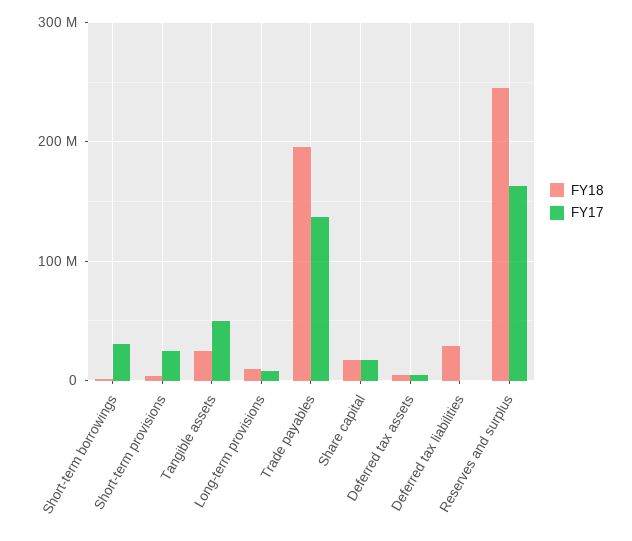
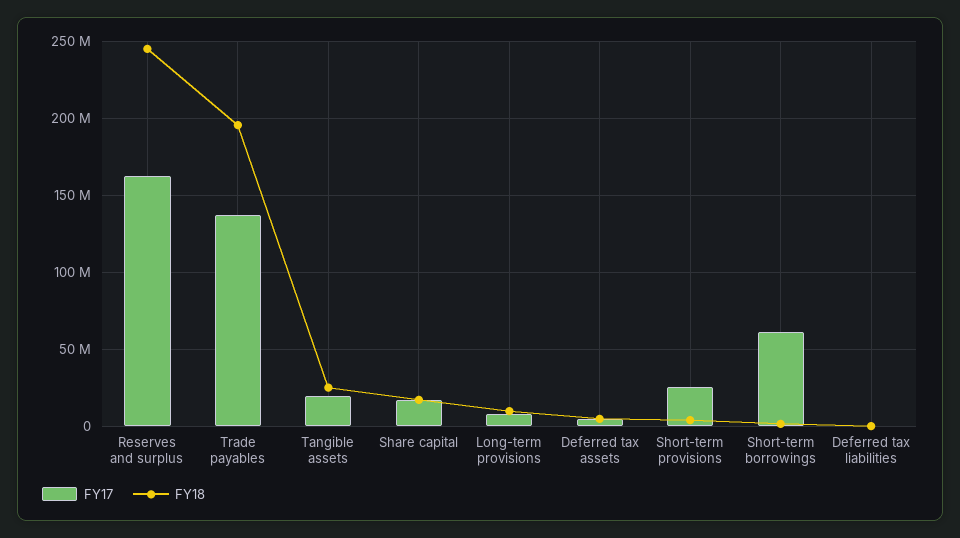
FY17, Short-term borrowings: 30000000 -> 60000000
FY17, Tangible assets: 50000000 -> 20000000
FY18, Deferred tax liabilities: 30000000 -> 0

